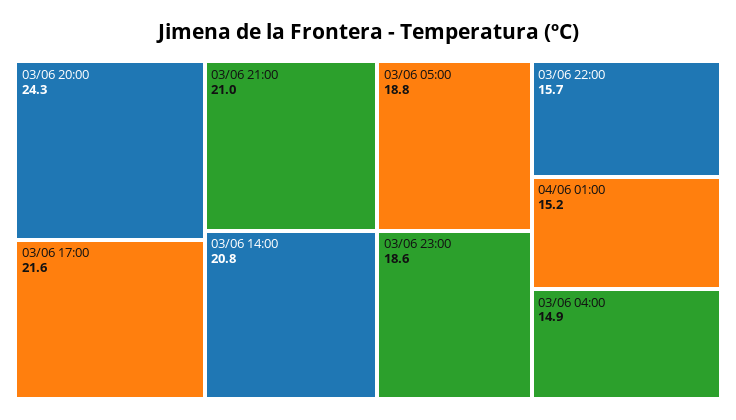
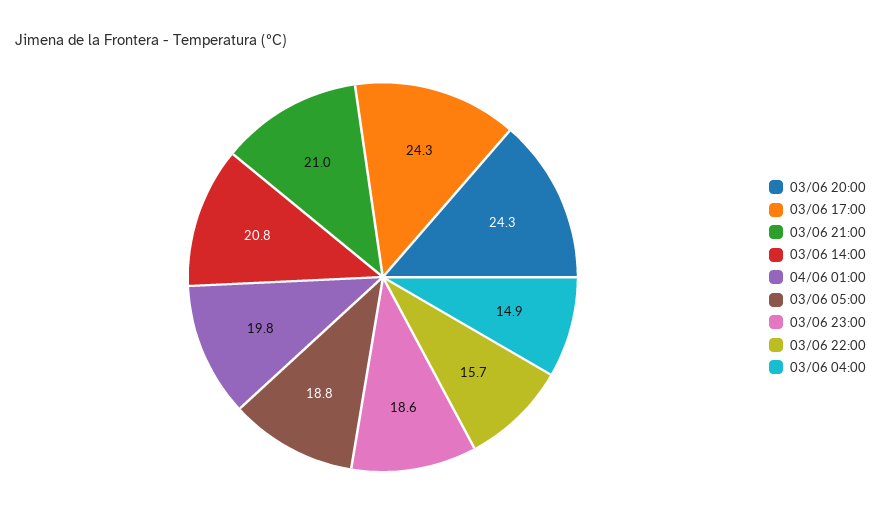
03/06 17:00: 21.6 -> 24.3
04/06 01:00: 15.2 -> 19.8

